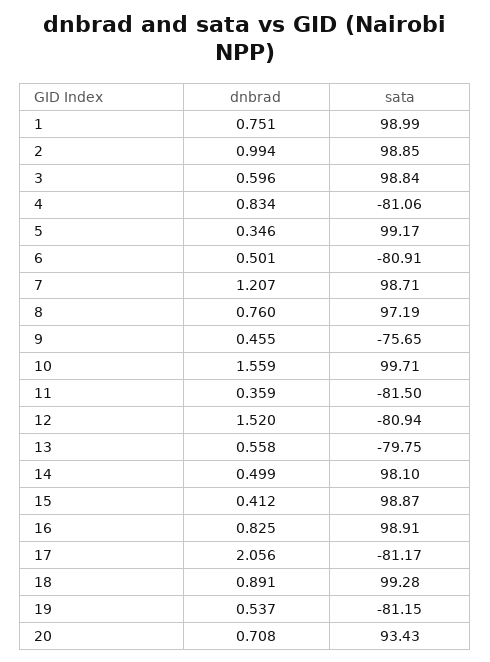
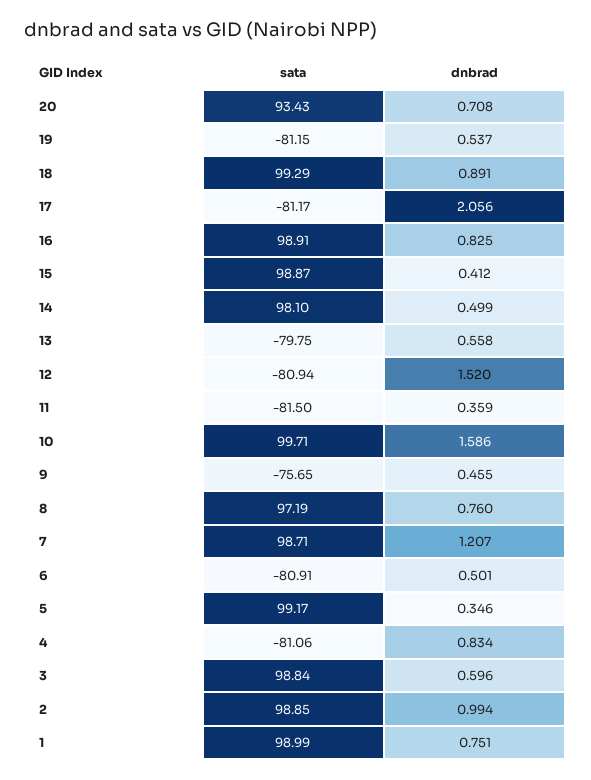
dnbrad, 10: 1.559 -> 1.586
sata, 18: 99.28 -> 99.29

